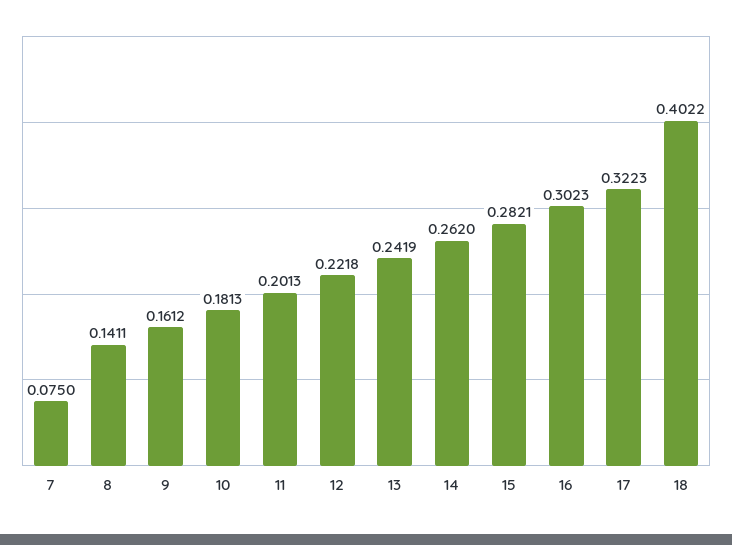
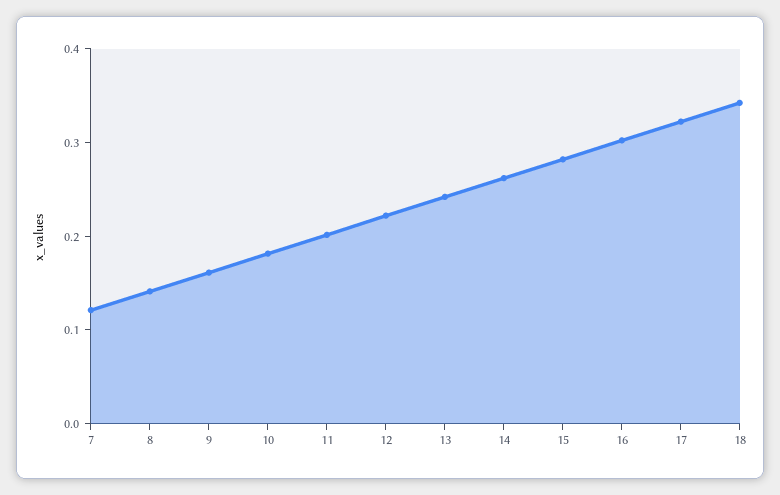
7: 0.075 -> 0.12
18: 0.4022 -> 0.34

